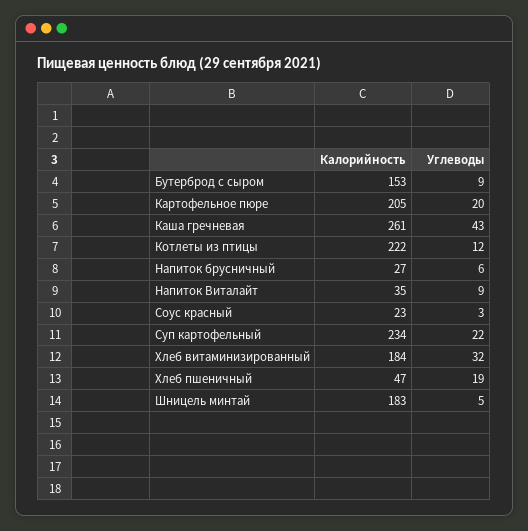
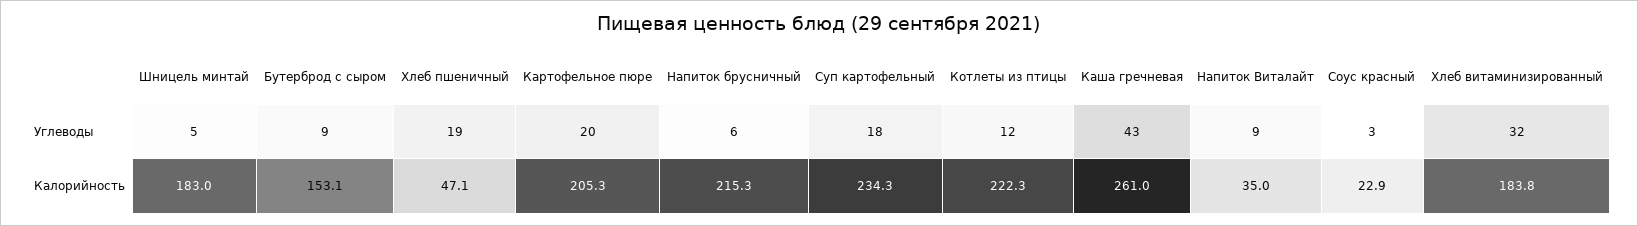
Калорийность, Напиток брусничный: 27 -> 215.3
Углеводы, Суп картофельный: 22 -> 18

